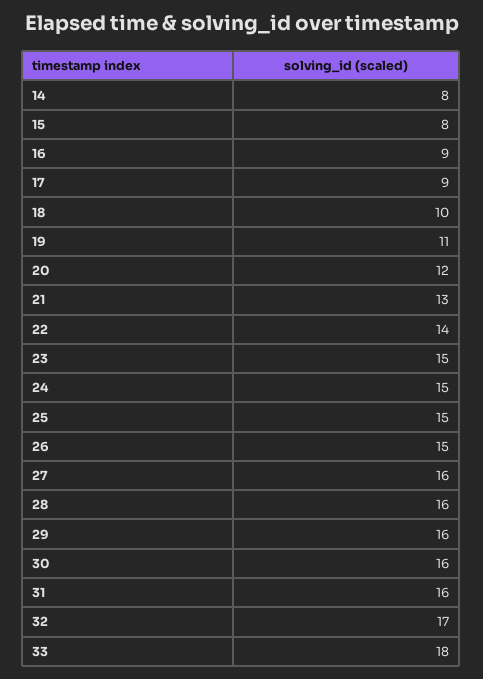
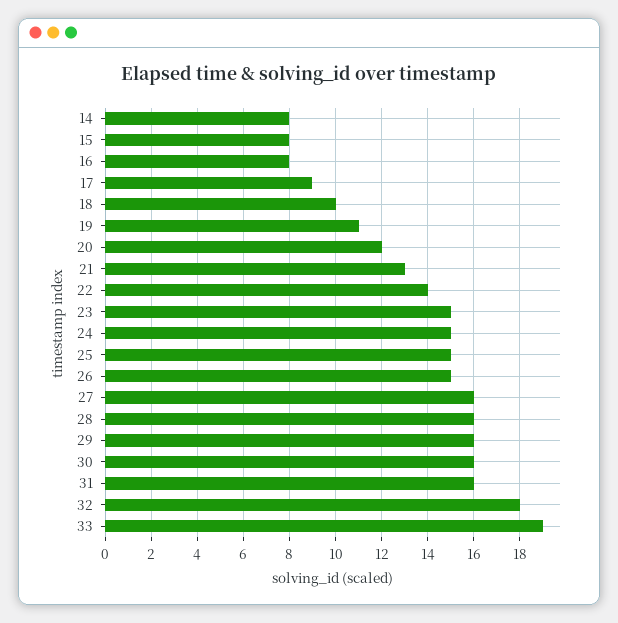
16: 9 -> 8
32: 17 -> 18
33: 18 -> 19

